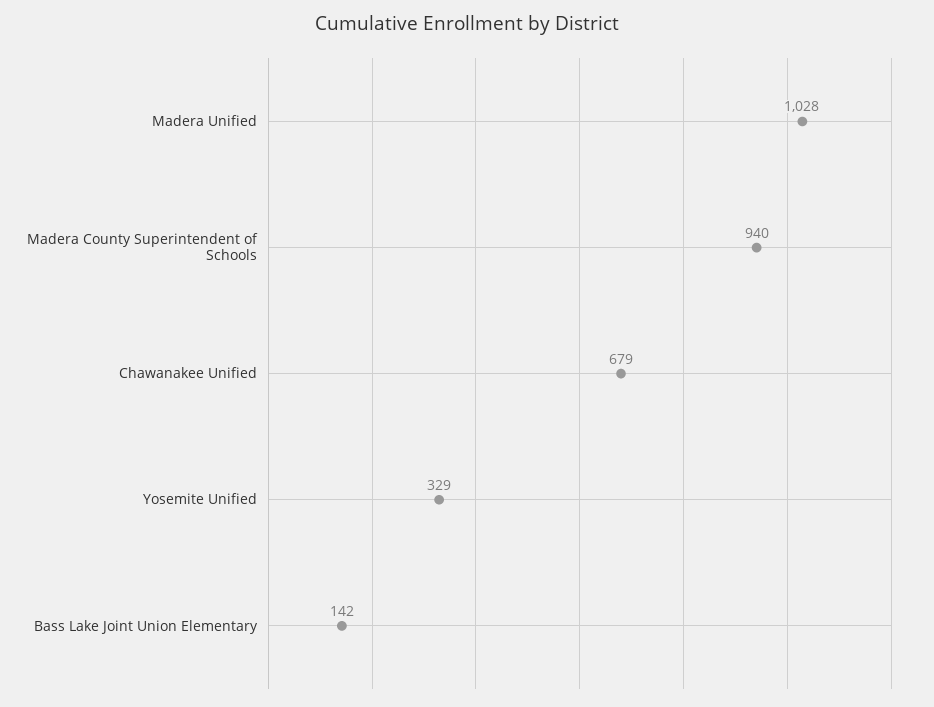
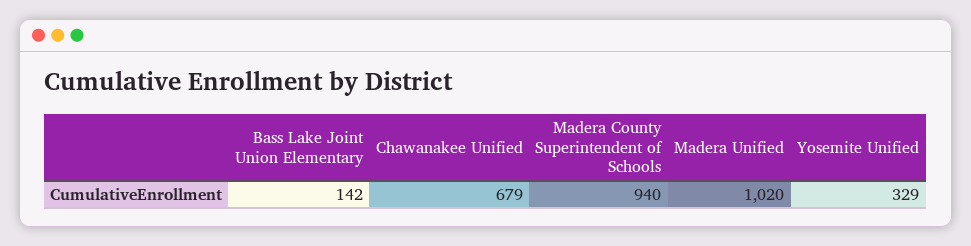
Madera Unified: 1028 -> 1020

